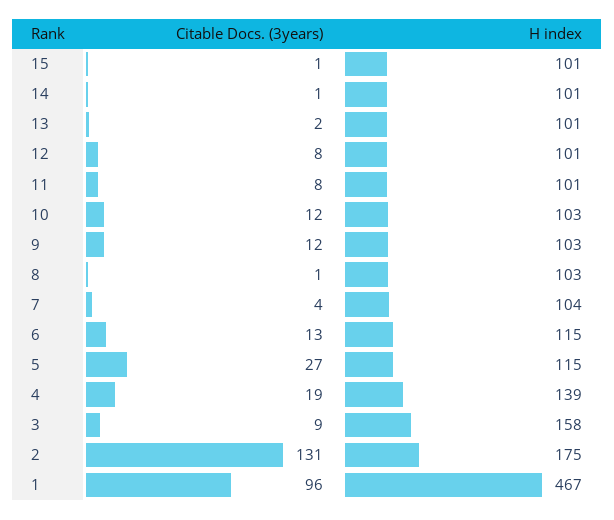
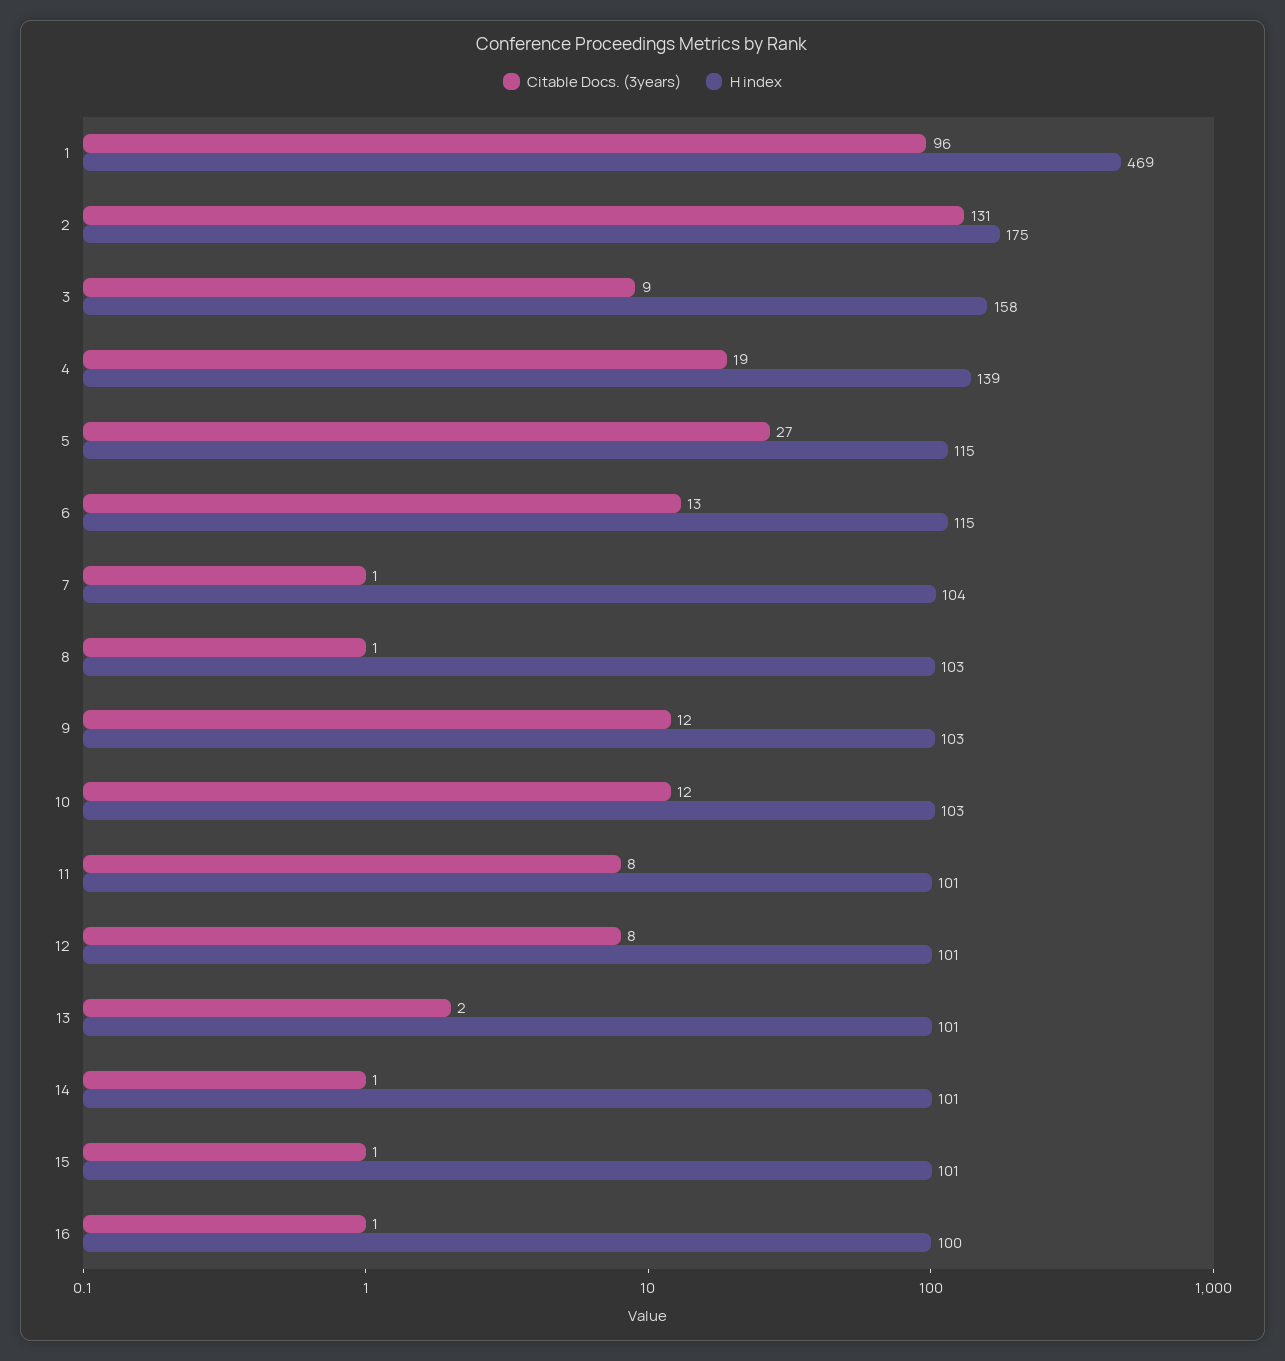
Citable Docs. (3years), 7: 4 -> 1
H index, 1: 467 -> 469
Citable Docs. (3years), 16: none -> 1
H index, 16: none -> 100

